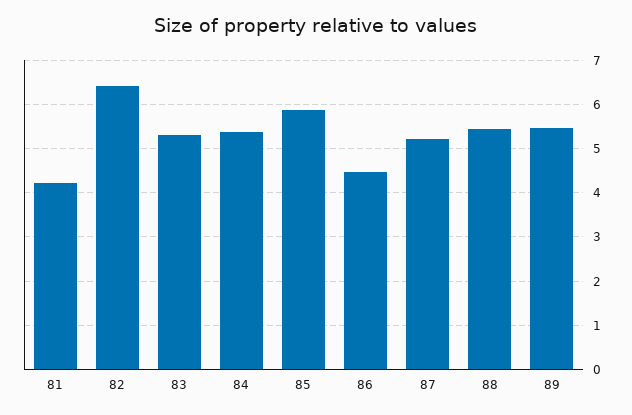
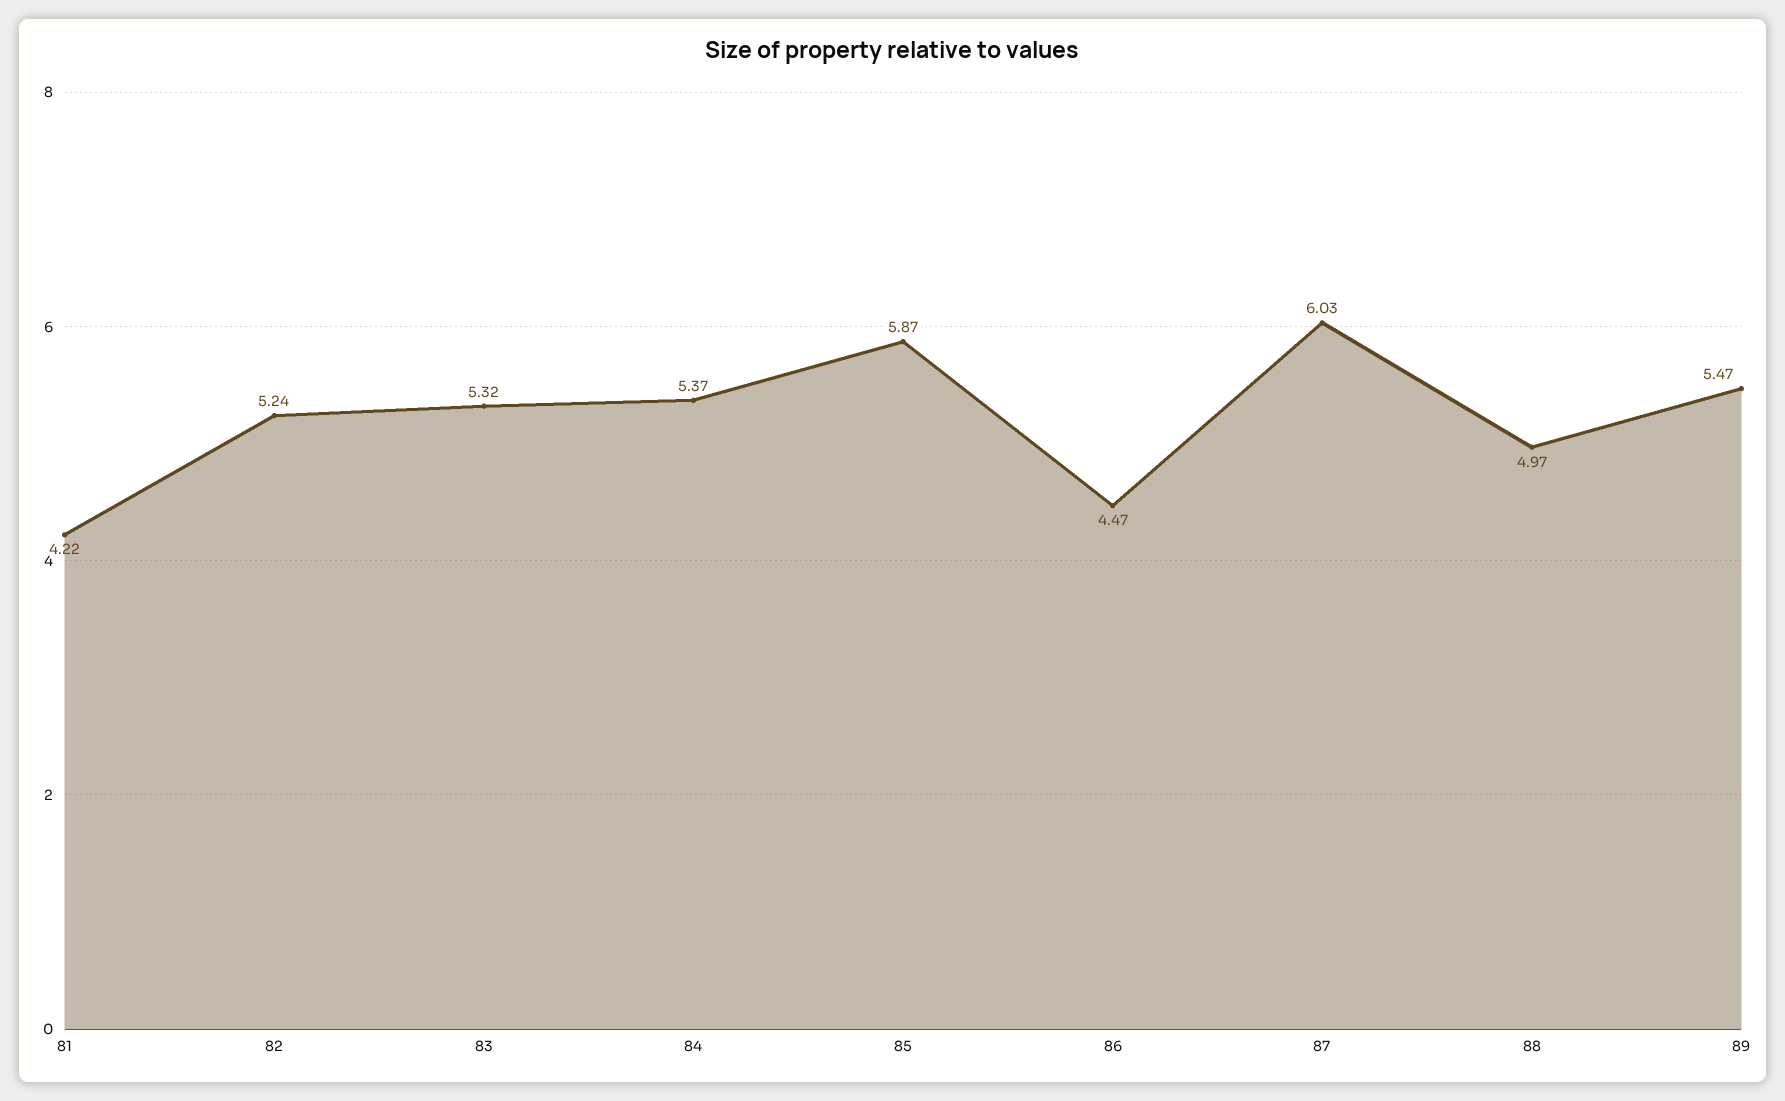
82: 6.4 -> 5.24
87: 5.2 -> 6.03
88: 5.4 -> 4.97

